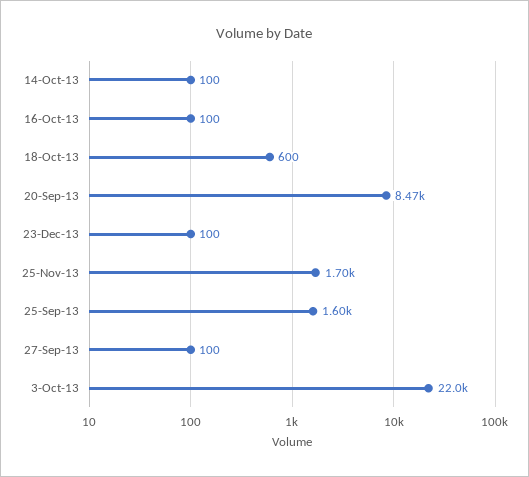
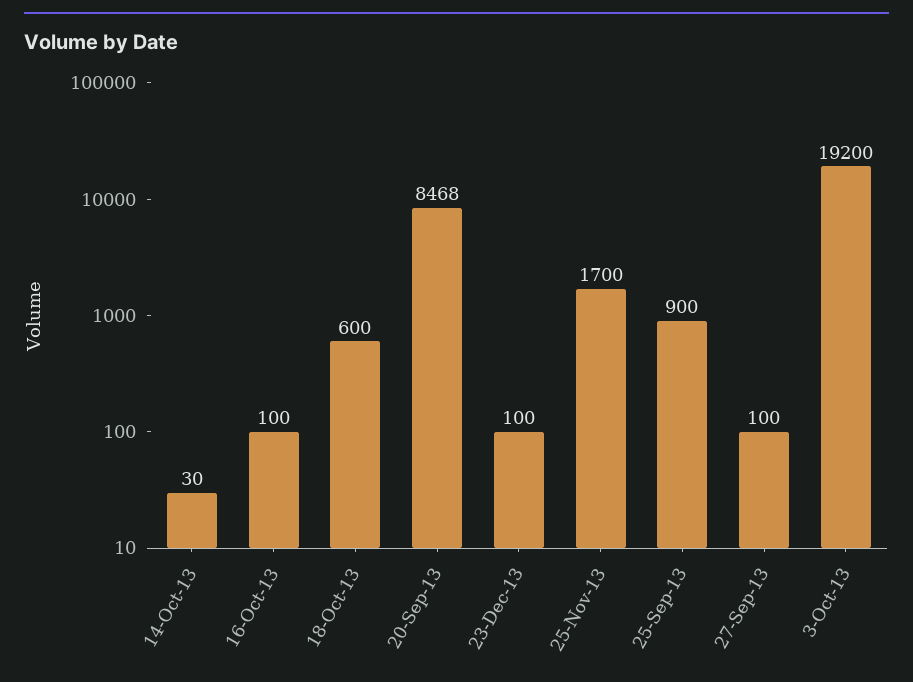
14-Oct-13: 100 -> 30
25-Sep-13: 1600 -> 900
3-Oct-13: 22000 -> 19200

